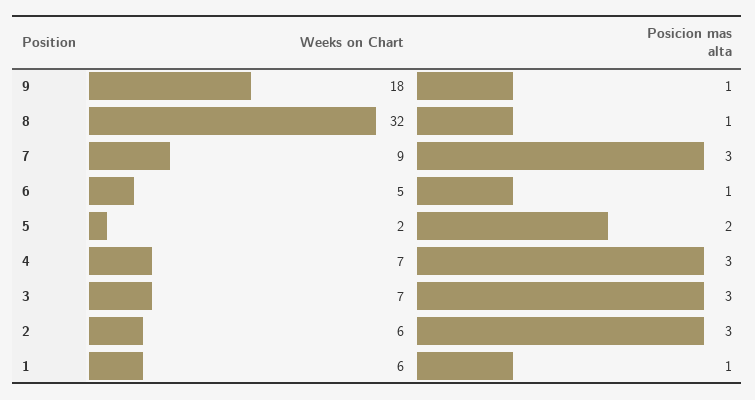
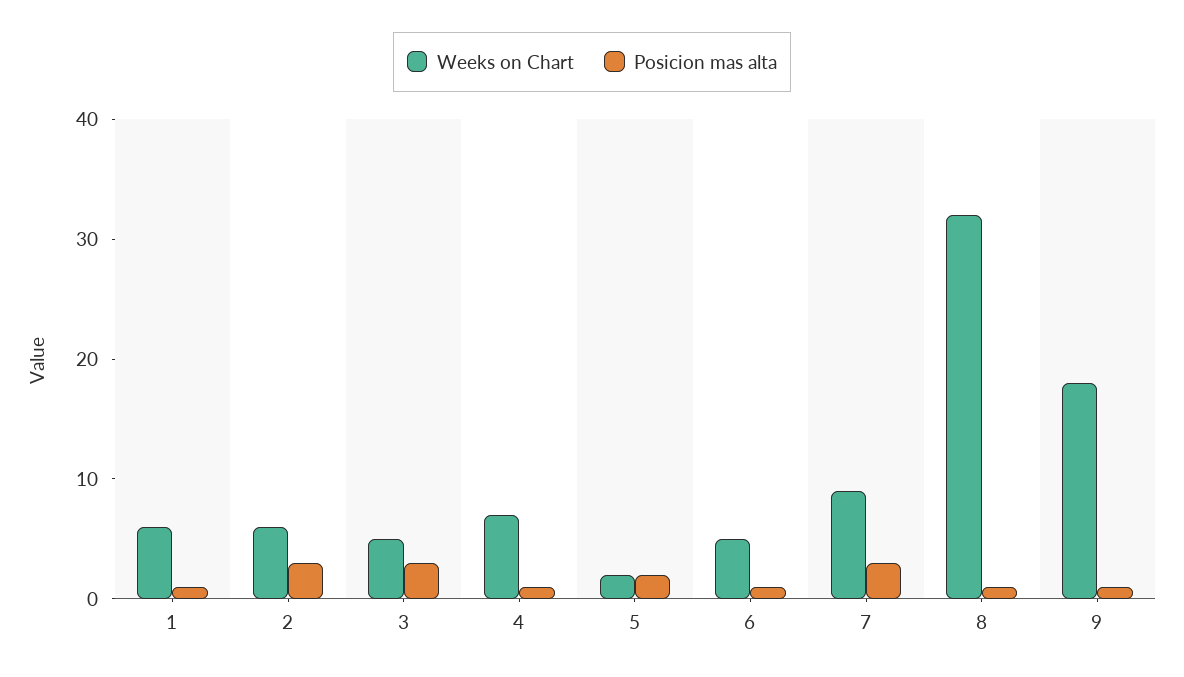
Posicion mas alta, 4: 3 -> 1
Weeks on Chart, 3: 7 -> 5

